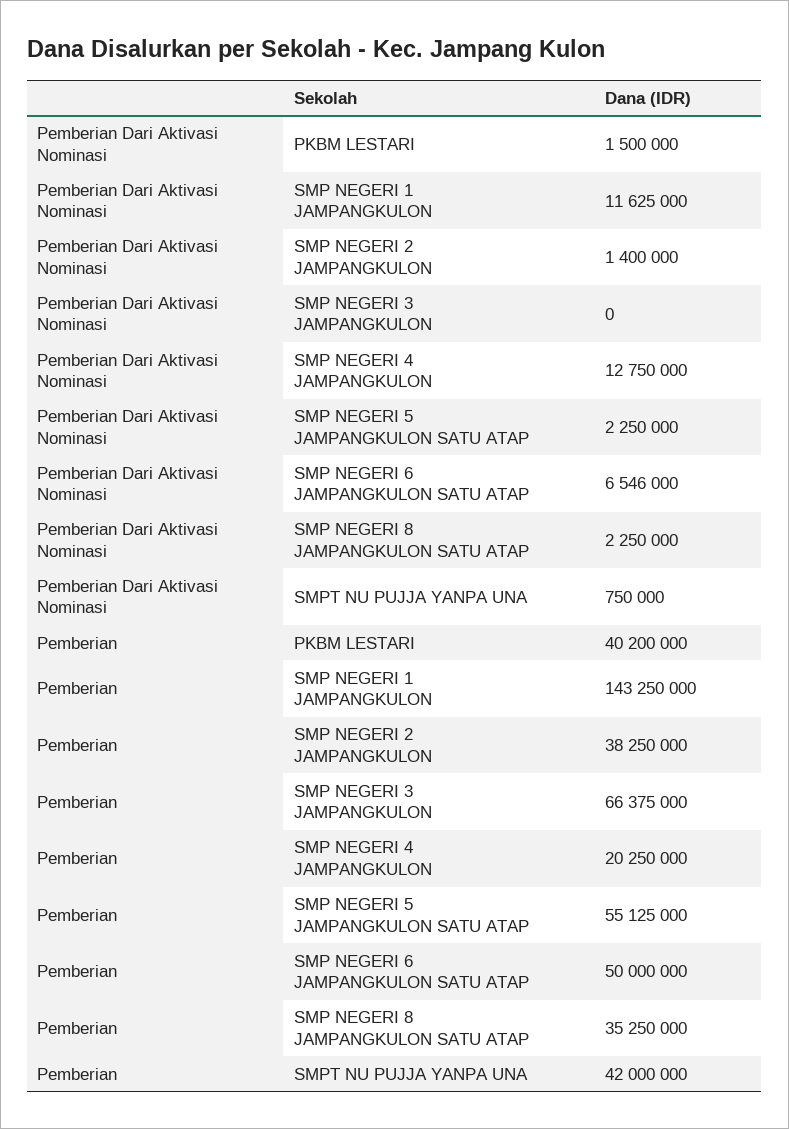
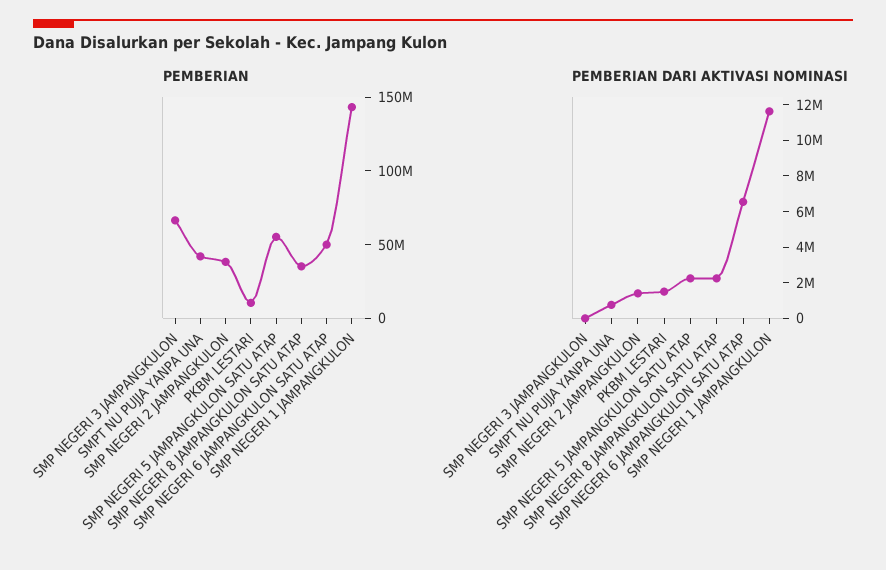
Pemberian Dari Aktivasi Nominasi, SMP NEGERI 4 JAMPANGKULON: 12750000 -> none
Pemberian, PKBM LESTARI: 40200000 -> 10000000
Pemberian, SMP NEGERI 4 JAMPANGKULON: 20250000 -> none

